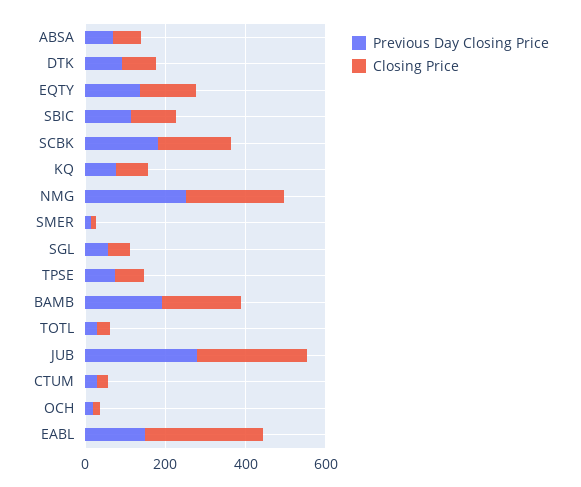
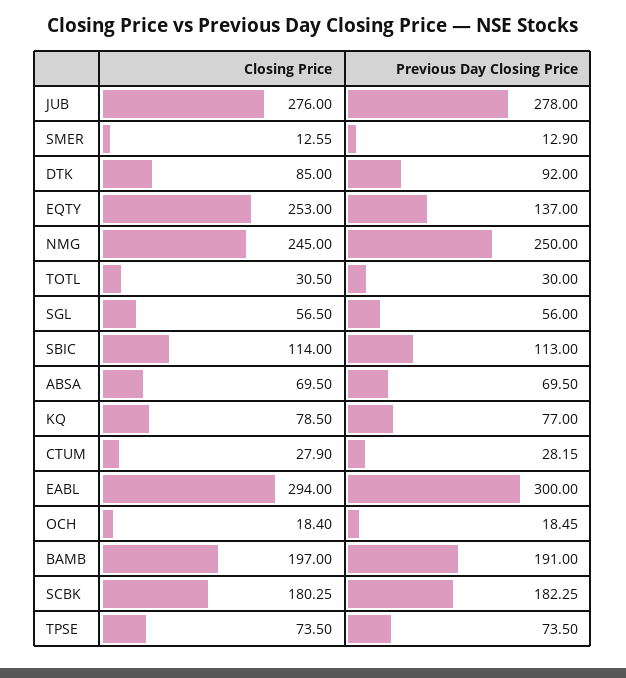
Closing Price, EQTY: 150 -> 253
Previous Day Closing Price, EABL: 150 -> 300

